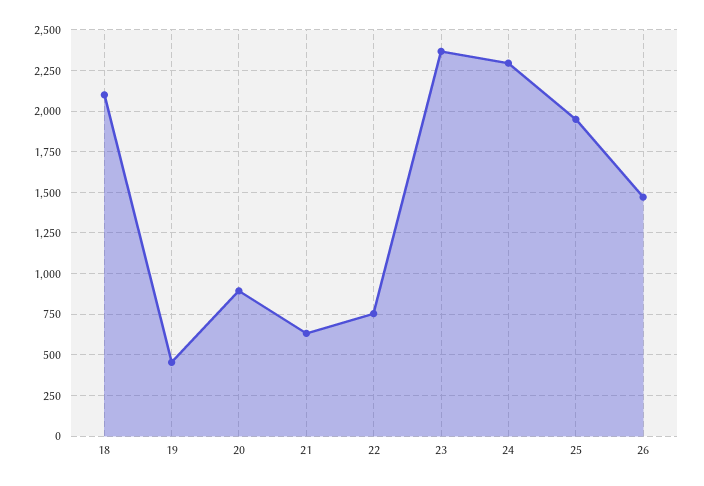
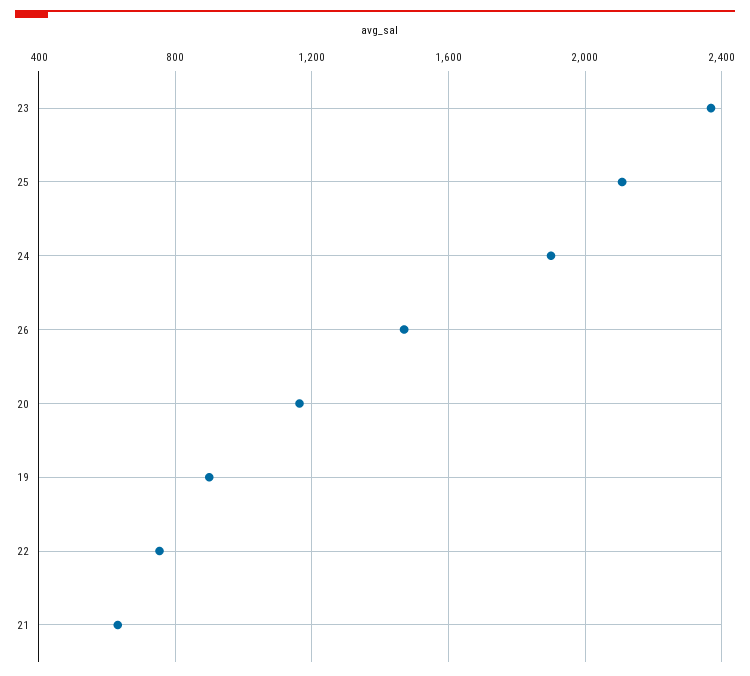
18: 2100 -> none
19: 450 -> 900
20: 900 -> 1150
24: 2300 -> 1900
25: 1950 -> 2100

